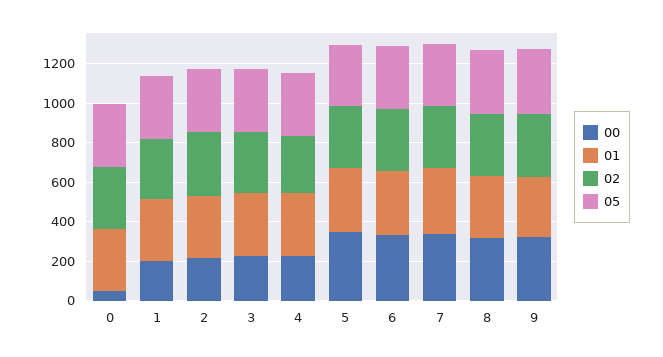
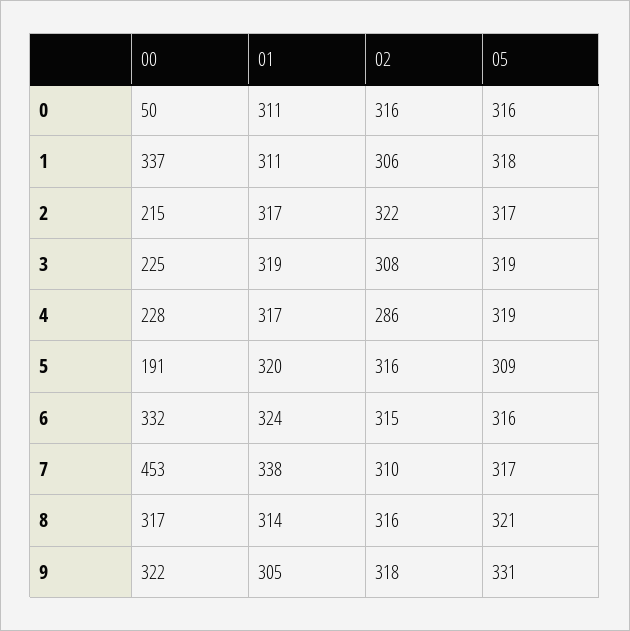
00, 1: 200 -> 337
00, 5: 350 -> 191
00, 7: 350 -> 453

